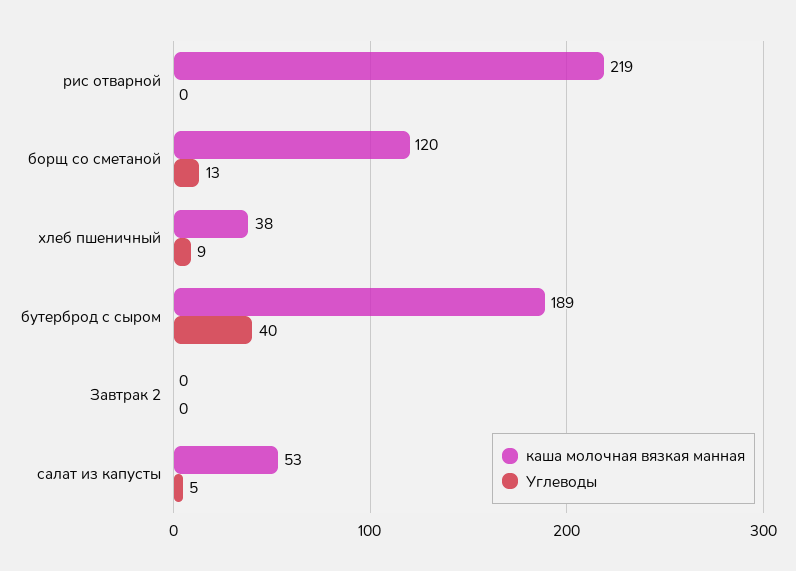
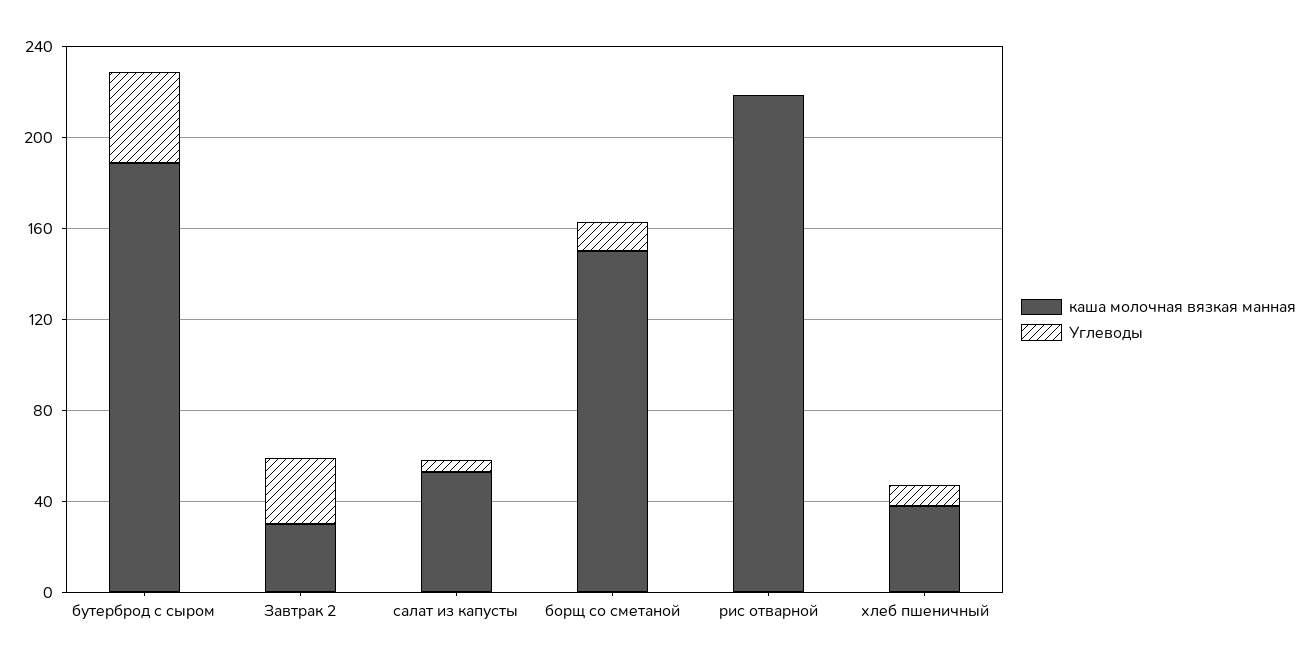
каша молочная вязкая манная, борщ со сметаной: 120 -> 150
каша молочная вязкая манная, Завтрак 2: 0 -> 30
Углеводы, Завтрак 2: 0 -> 30

